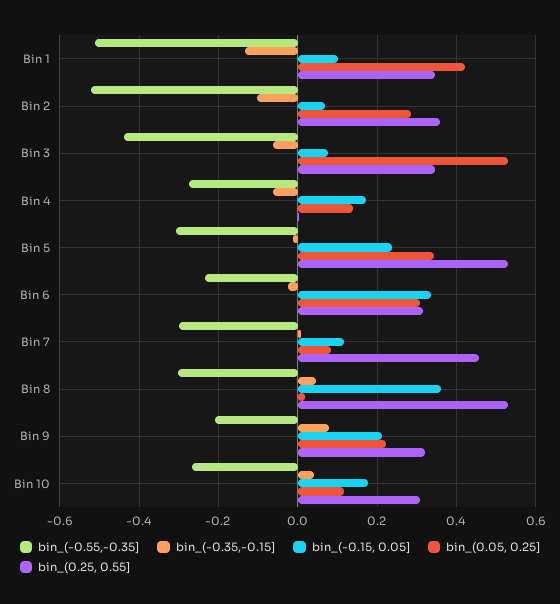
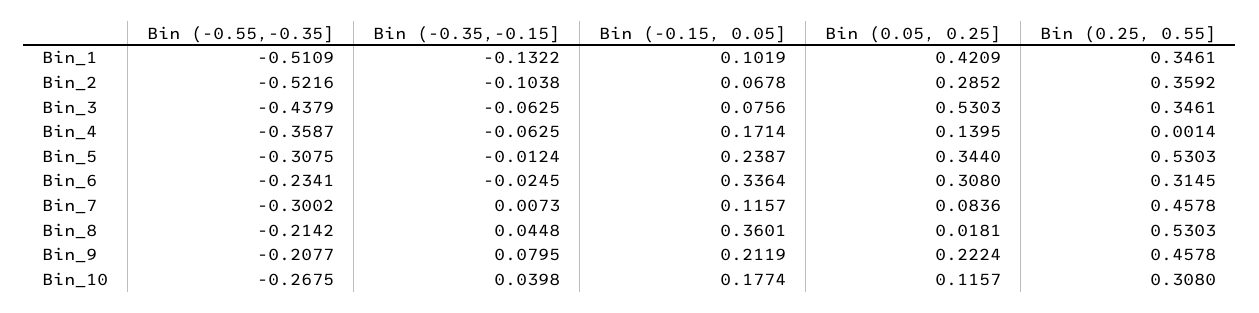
bin_(-0.55,-0.35], Bin 4: -0.28 -> -0.3587
bin_(-0.55,-0.35], Bin 8: -0.3 -> -0.2142
bin_(0.25, 0.55], Bin 9: 0.32 -> 0.4578

